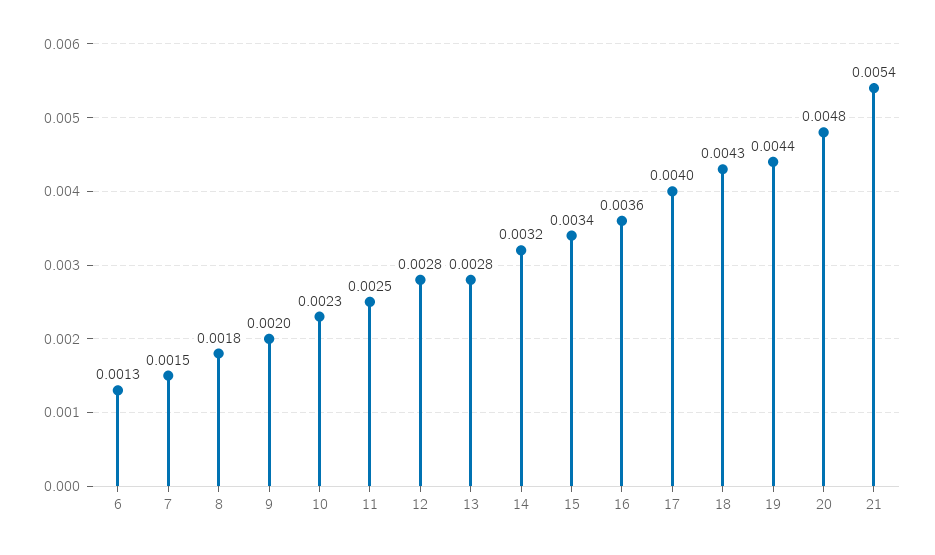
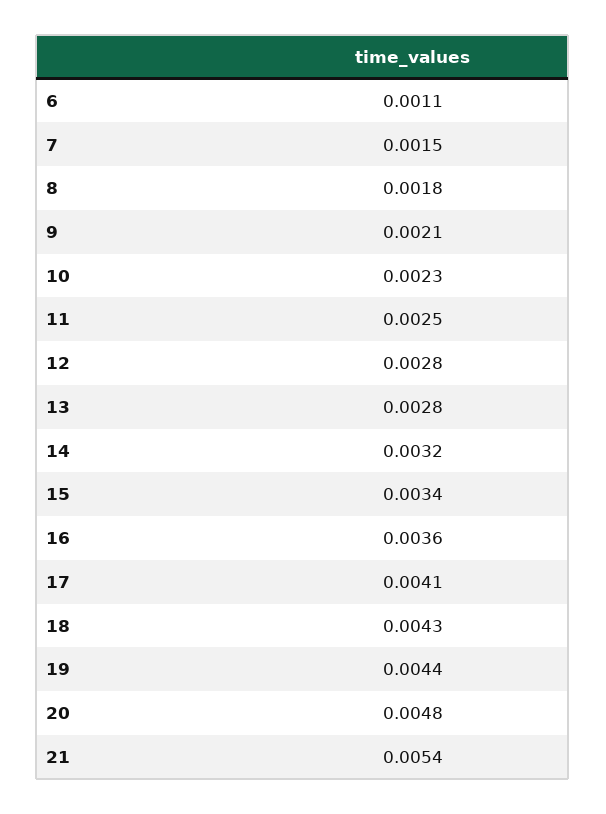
6: 0.0013 -> 0.0011
9: 0.002 -> 0.0021
17: 0.004 -> 0.0041

